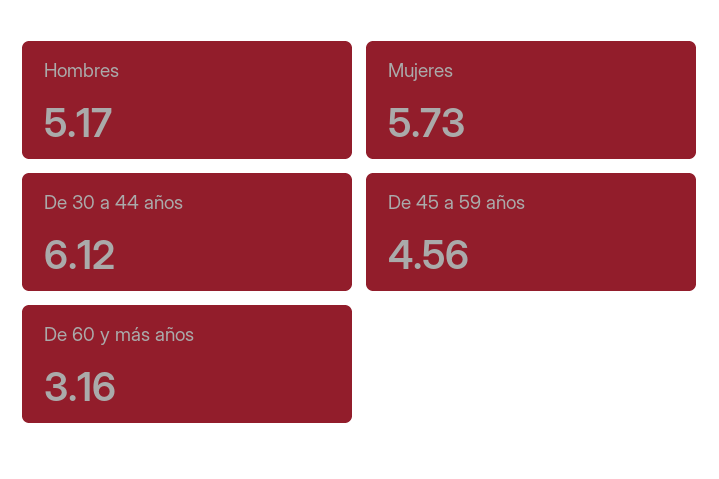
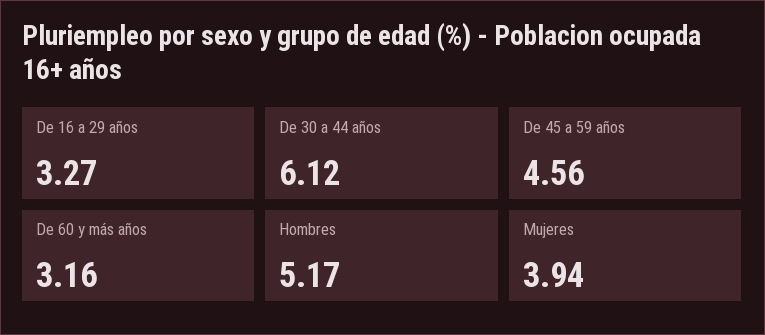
Mujeres: 5.73 -> 3.94
De 16 a 29 años: none -> 3.27

